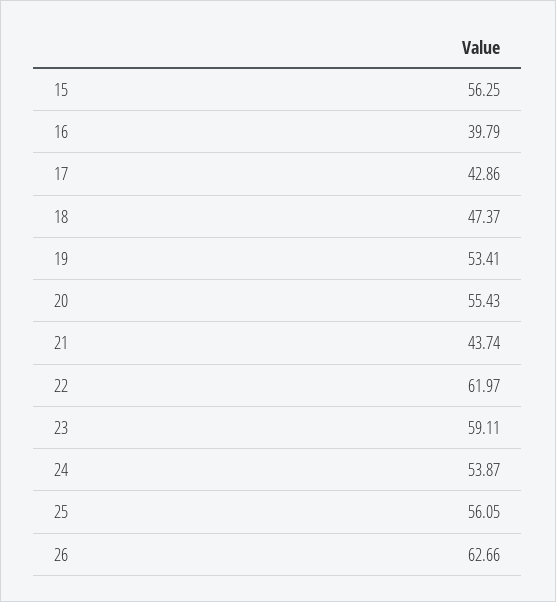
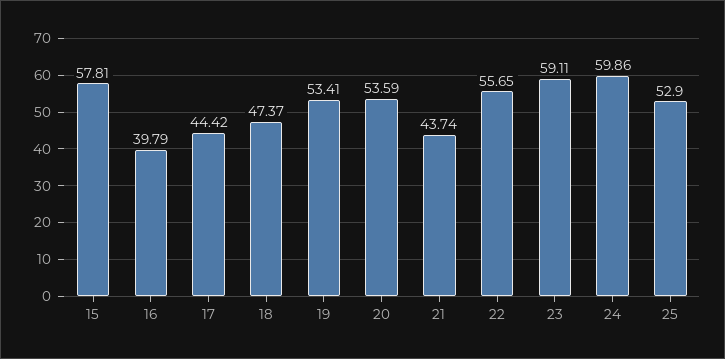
15: 56.25 -> 57.81
17: 42.86 -> 44.42
20: 55.43 -> 53.59
22: 61.97 -> 55.65
24: 53.87 -> 59.86
25: 56.05 -> 52.9
26: 62.66 -> none

